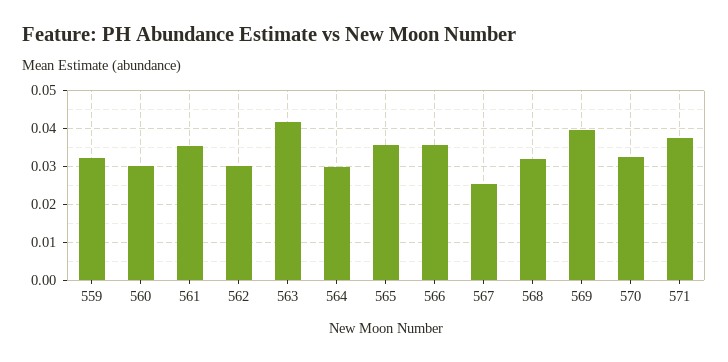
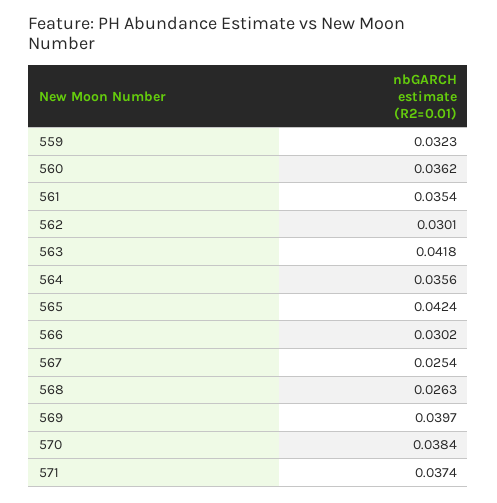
560: 0.03 -> 0.0362
564: 0.03 -> 0.0356
565: 0.036 -> 0.0424
566: 0.036 -> 0.0302
568: 0.032 -> 0.0263
570: 0.032 -> 0.0384

